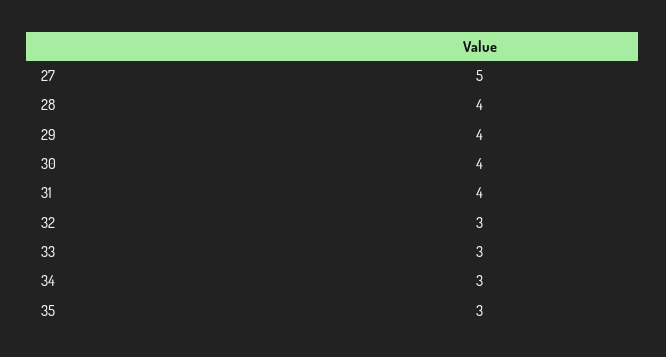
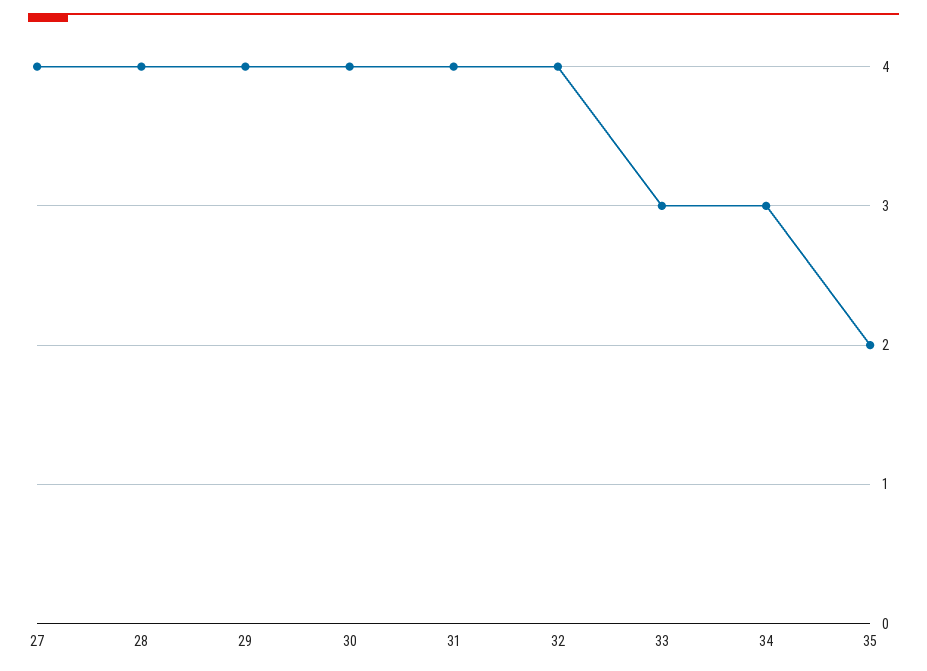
27: 5 -> 4
32: 3 -> 4
35: 3 -> 2

